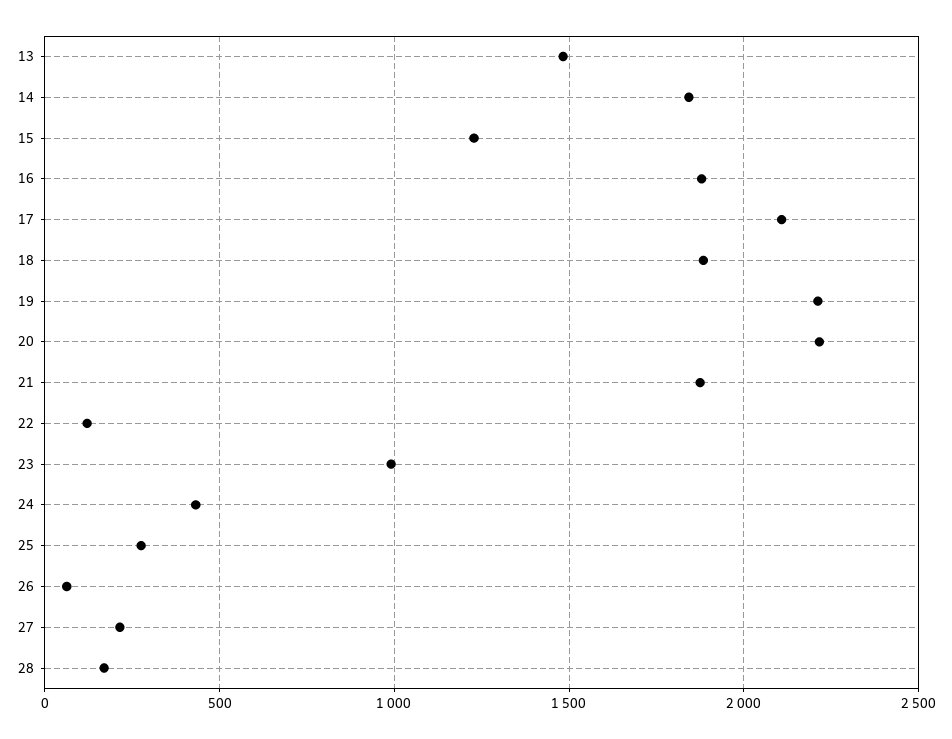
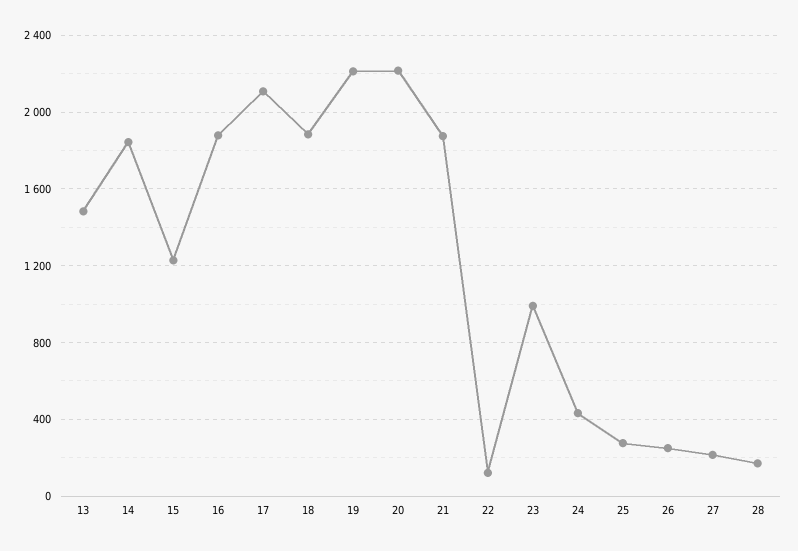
26: 50 -> 250

